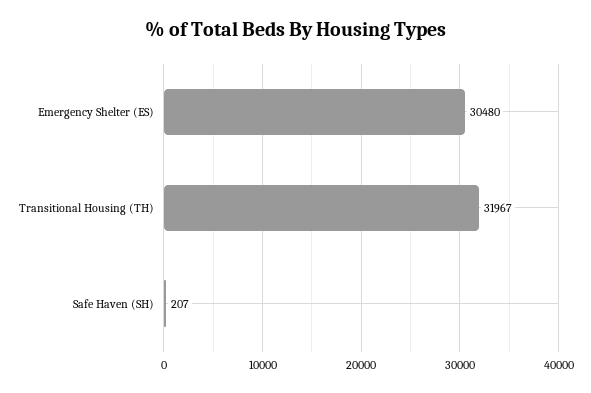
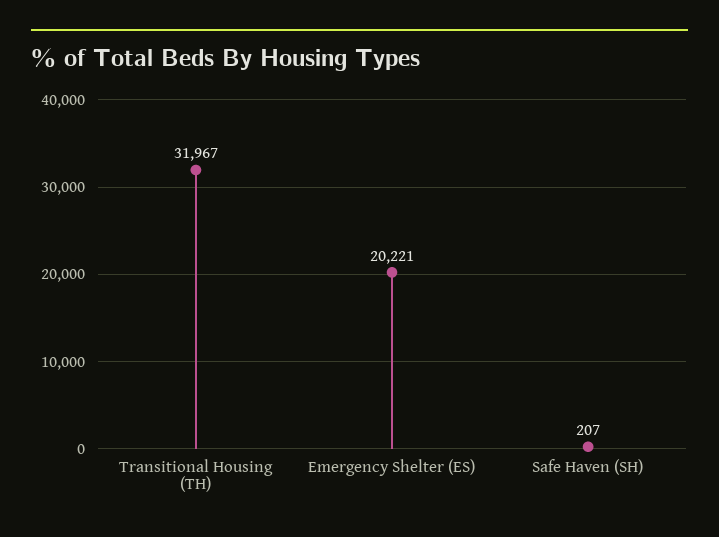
Emergency Shelter (ES): 30480 -> 20221

